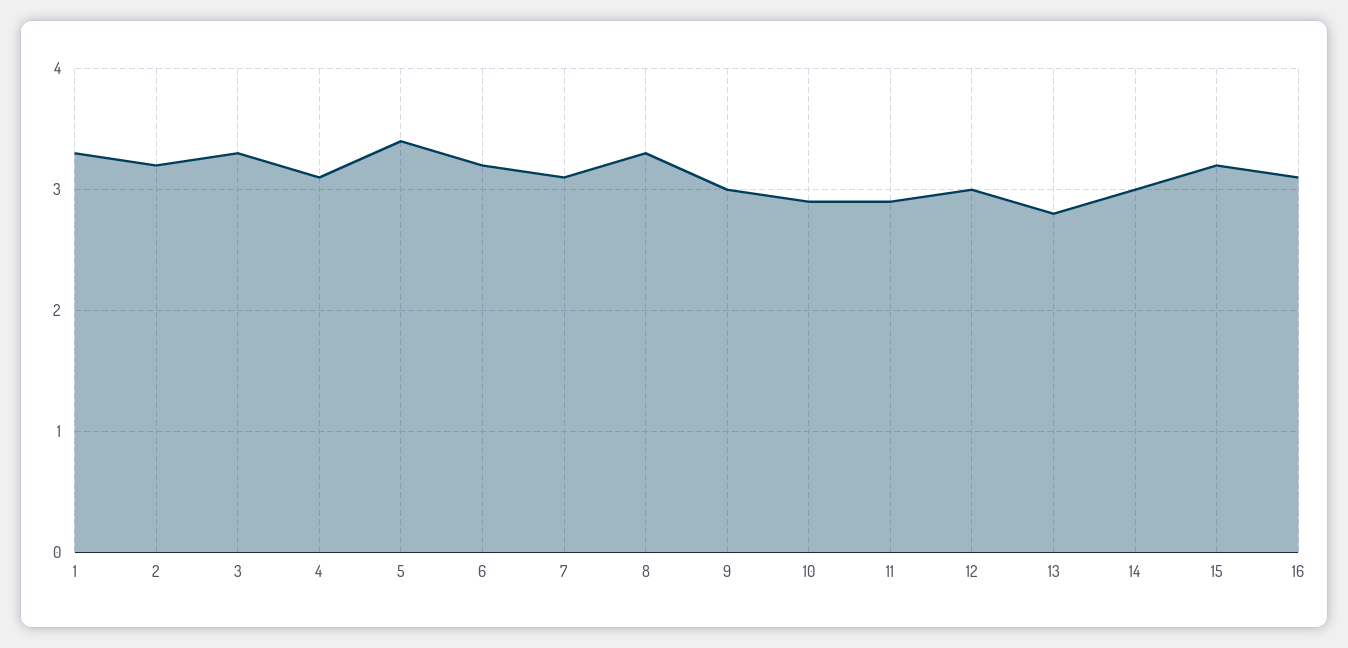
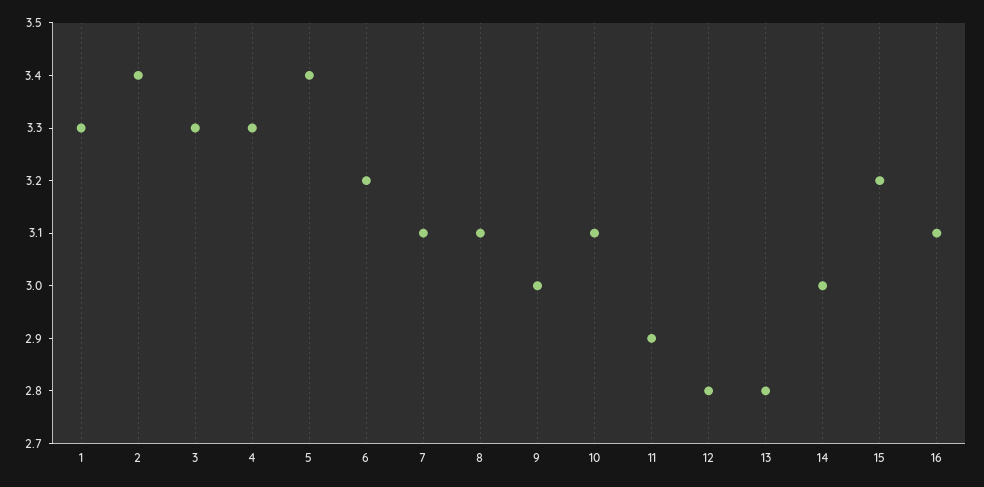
2: 3.2 -> 3.4
4: 3.1 -> 3.3
8: 3.3 -> 3.1
10: 2.9 -> 3.1
12: 3 -> 2.8

